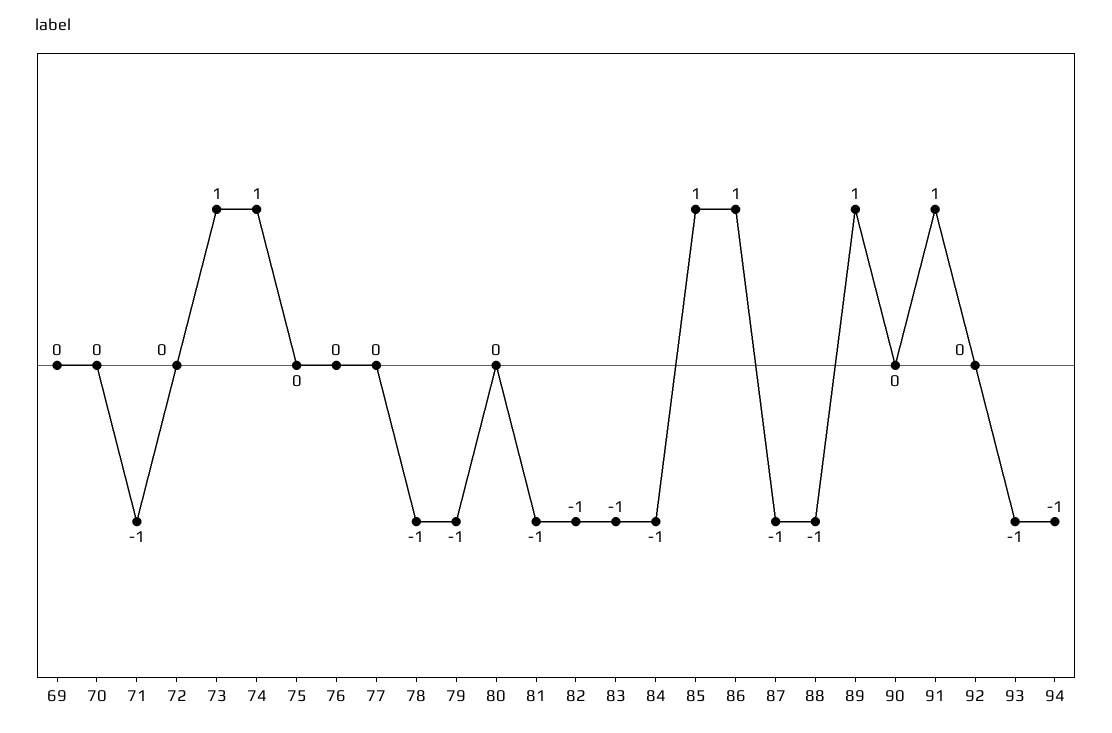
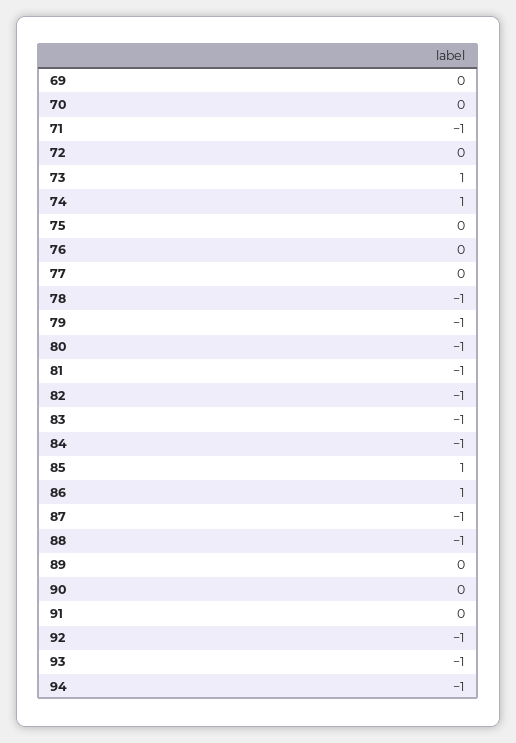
80: 0 -> -1
89: 1 -> 0
91: 1 -> 0
92: 0 -> -1

